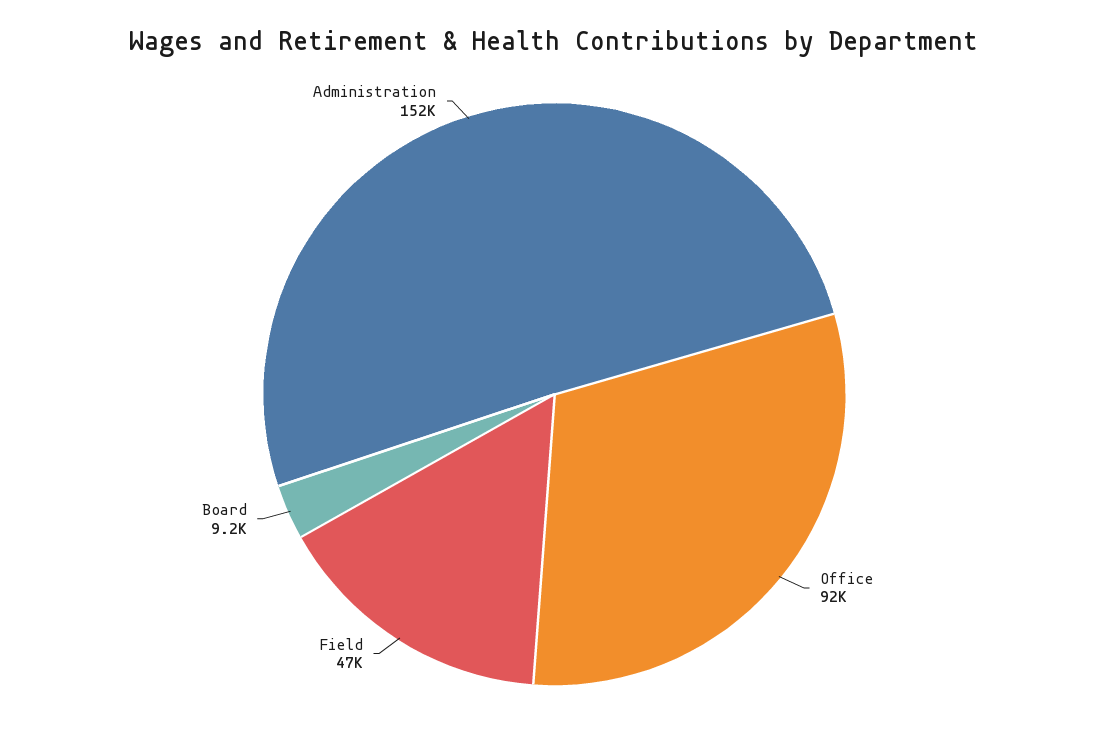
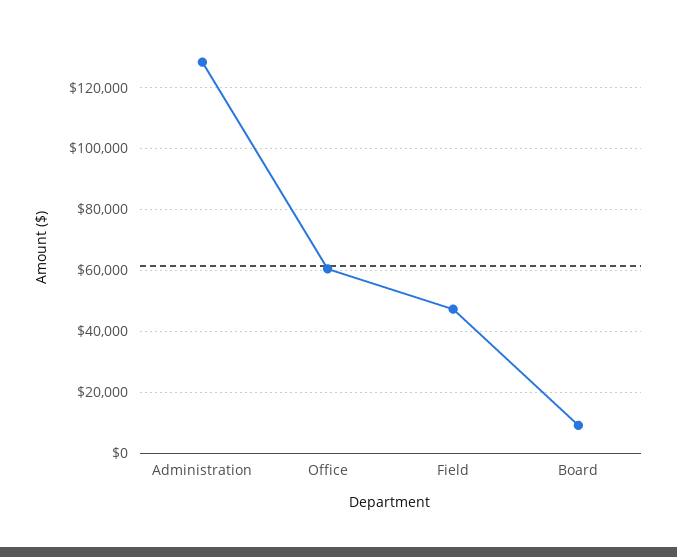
Office: 92000 -> 60000
Administration: 152000 -> 128000

